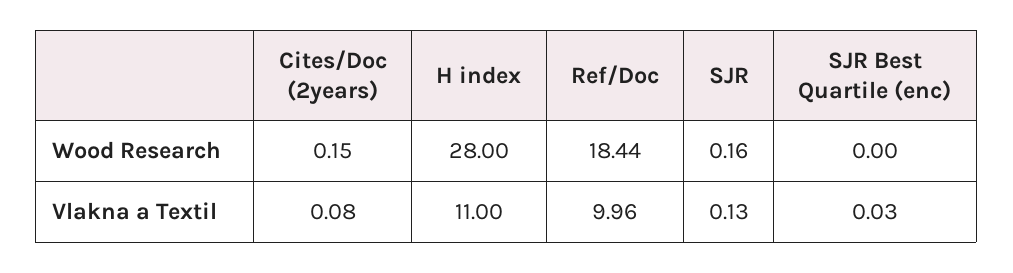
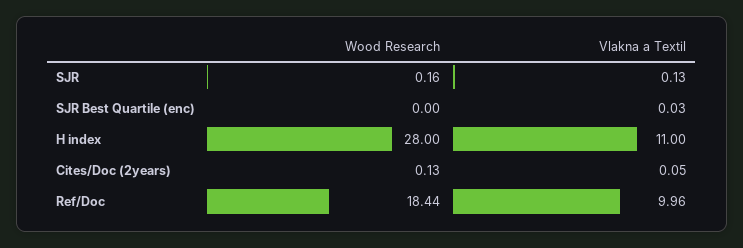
Cites/Doc (2years), Wood Research: 0.15 -> 0.13
Cites/Doc (2years), Vlakna a Textil: 0.08 -> 0.05

